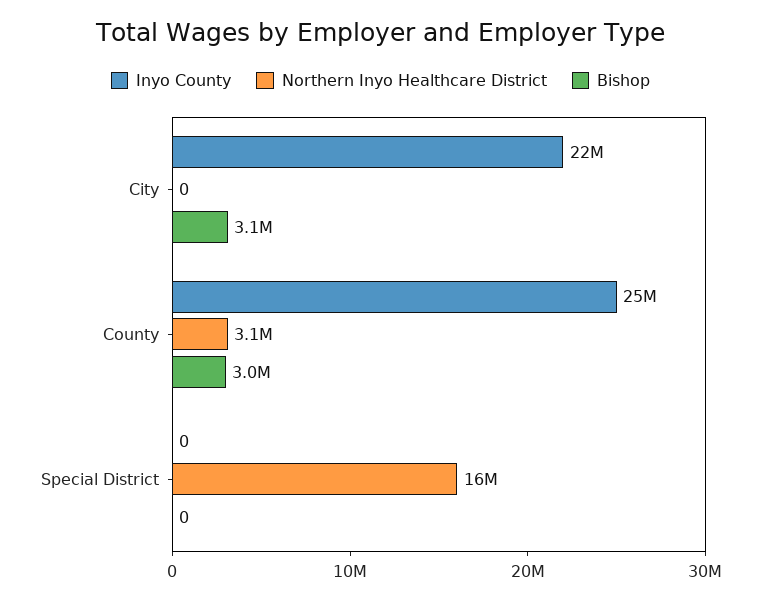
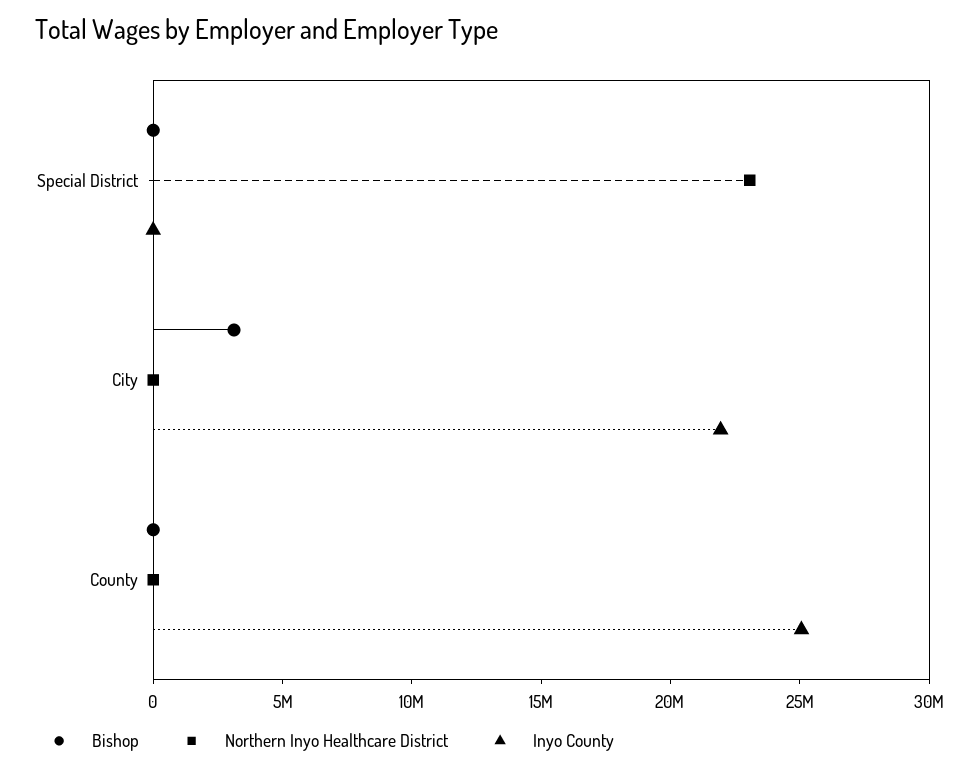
Northern Inyo Healthcare District, County: 3100000 -> 0
Bishop, County: 3000000 -> 0
Northern Inyo Healthcare District, Special District: 16000000 -> 23000000

